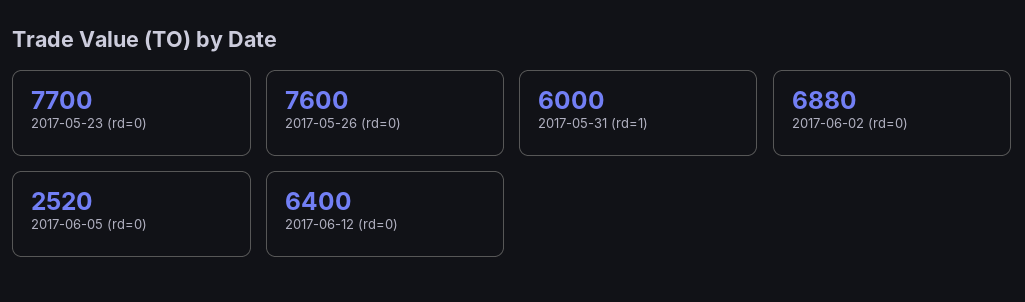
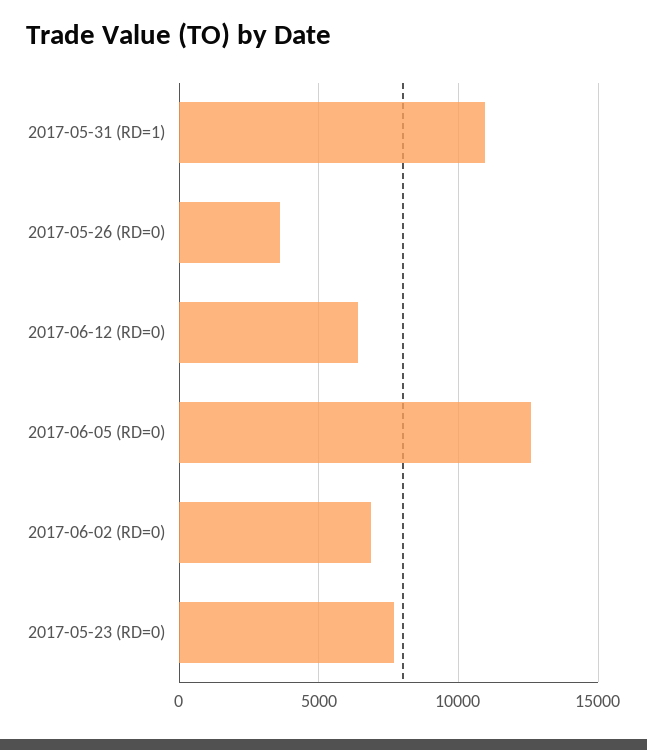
2017-05-26 (rd=0): 7600 -> 3500
2017-05-31 (rd=1): 6000 -> 11000
2017-06-05 (rd=0): 2520 -> 12500

